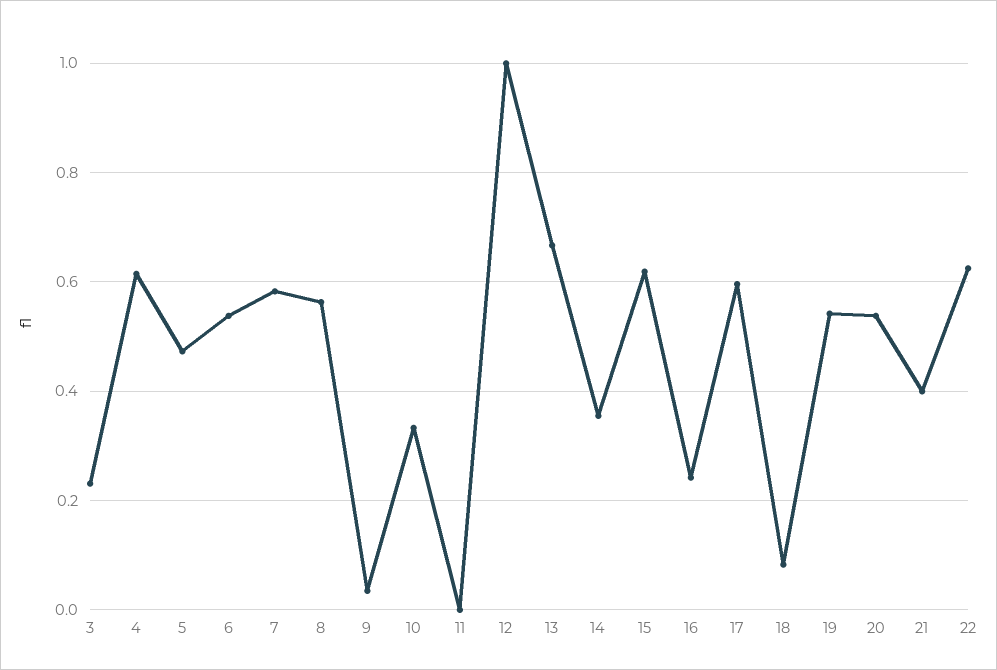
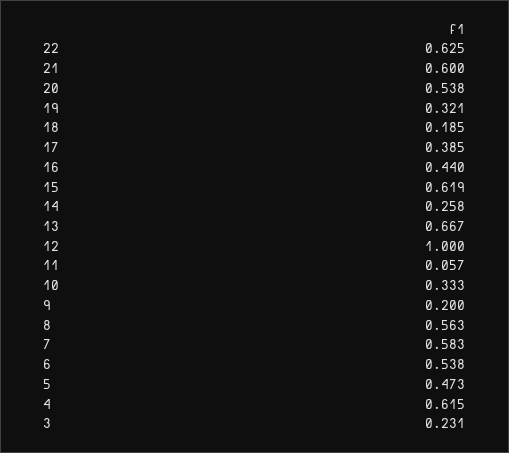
9: 0.04 -> 0.2
11: 0 -> 0.057
14: 0.36 -> 0.258
16: 0.24 -> 0.44
17: 0.6 -> 0.385
18: 0.08 -> 0.185
19: 0.54 -> 0.321
21: 0.4 -> 0.6

